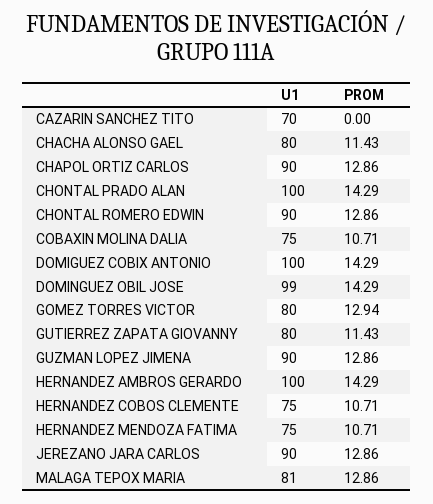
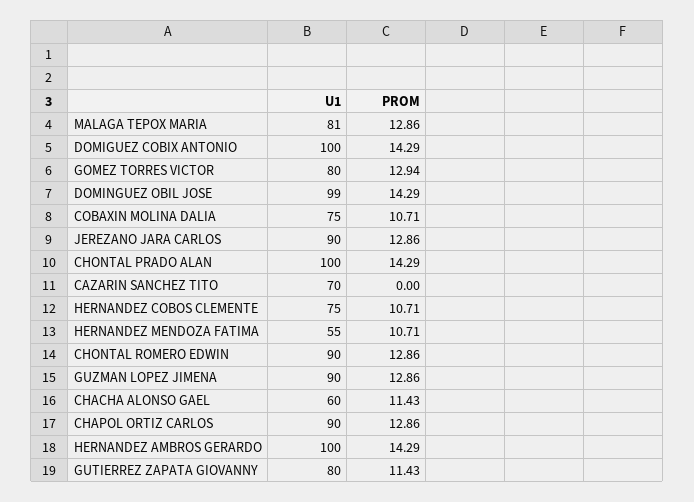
U1, CHACHA ALONSO GAEL: 80 -> 60
U1, HERNANDEZ MENDOZA FATIMA: 75 -> 55

